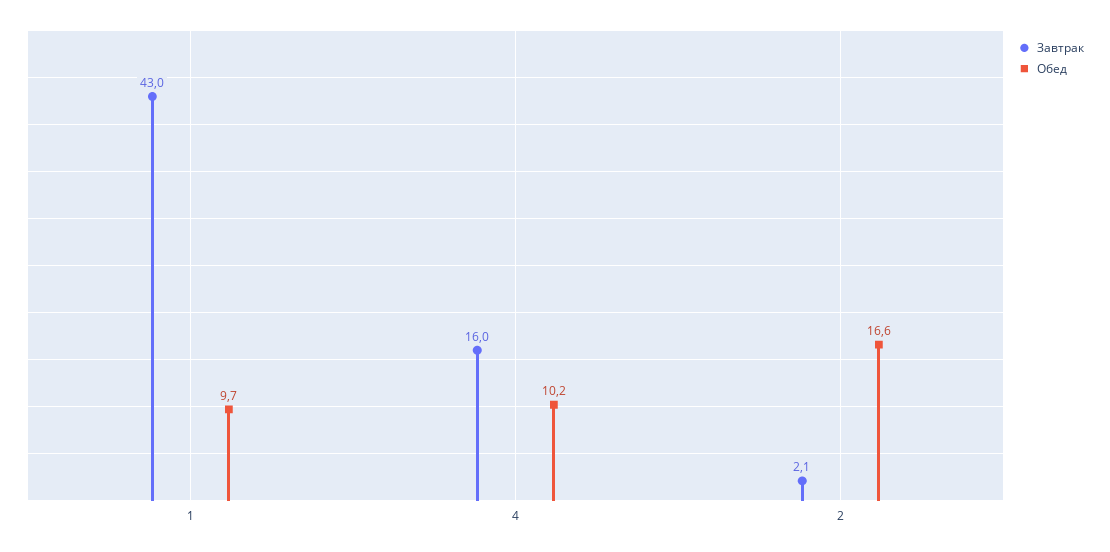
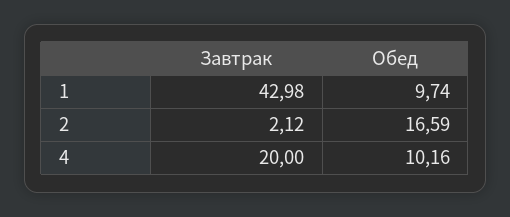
Завтрак, 4: 16 -> 20

